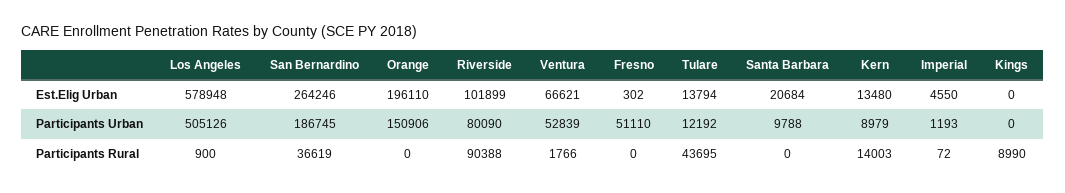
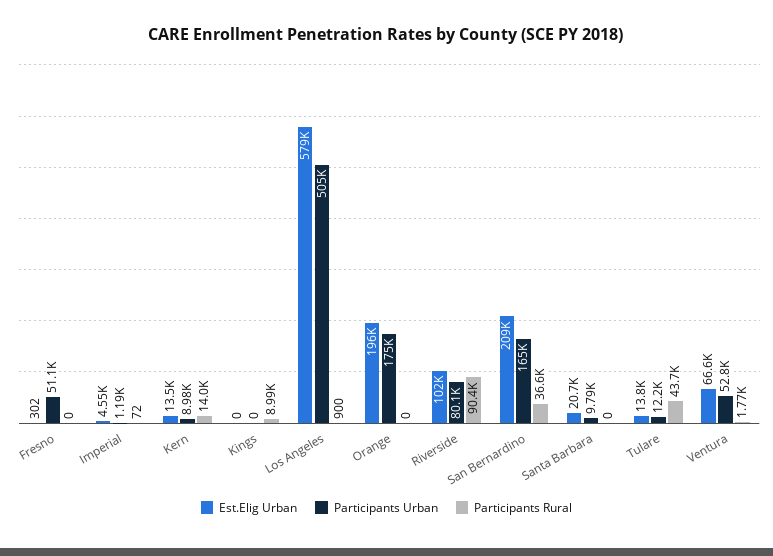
Est.Elig Urban, San Bernardino: 264246 -> 209000
Participants Urban, San Bernardino: 186745 -> 165000
Participants Urban, Orange: 150906 -> 175000

